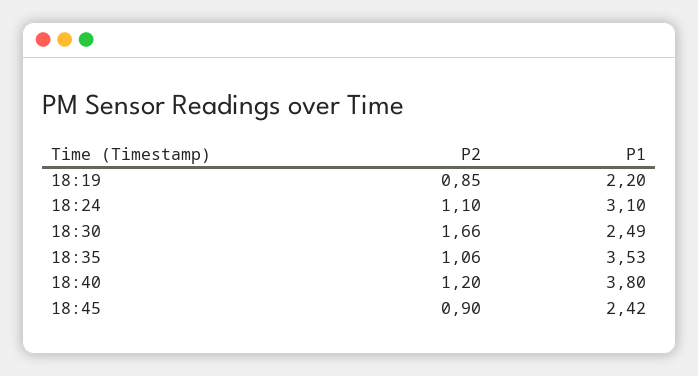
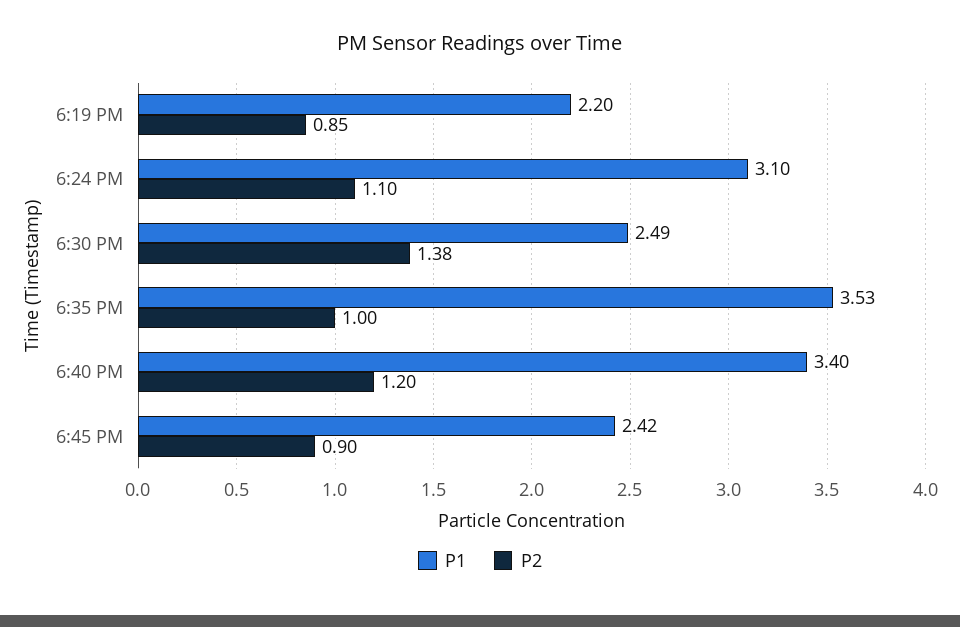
P2, 18:30: 1.66 -> 1.38
P2, 18:35: 1.06 -> 1
P1, 18:40: 3.8 -> 3.4

